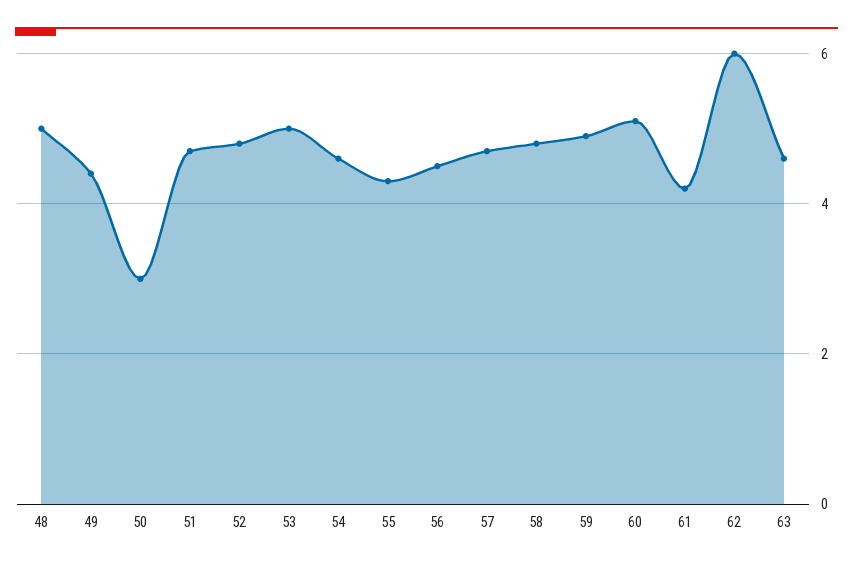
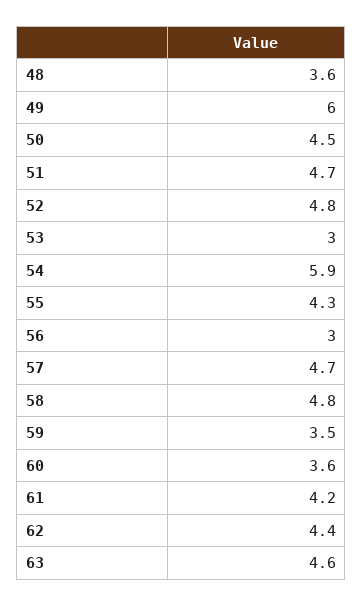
48: 5 -> 3.6
49: 4.5 -> 6
50: 3 -> 4.5
53: 5 -> 3
54: 4.5 -> 5.9
56: 4.5 -> 3
59: 5 -> 3.5
60: 5 -> 3.6
62: 6 -> 4.4

